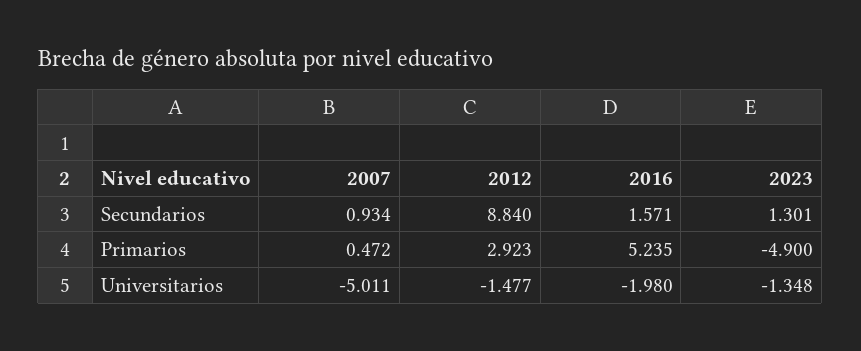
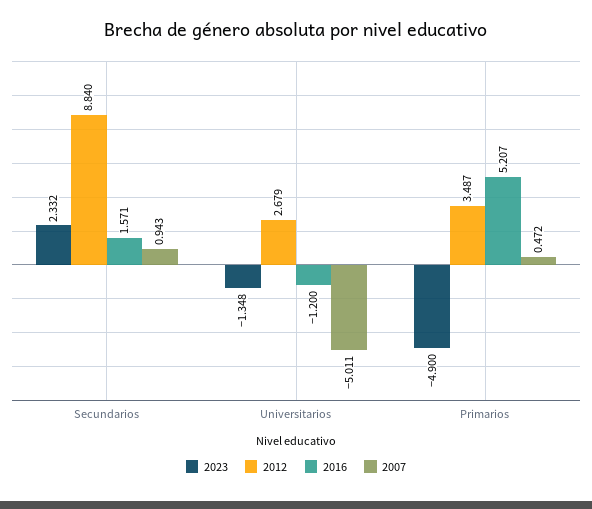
2007, Secundarios: 0.934 -> 0.943
2023, Secundarios: 1.301 -> 2.332
2012, Primarios: 2.923 -> 3.487
2016, Primarios: 5.235 -> 5.207
2012, Universitarios: -1.477 -> 2.679
2016, Universitarios: -1.98 -> -1.2

